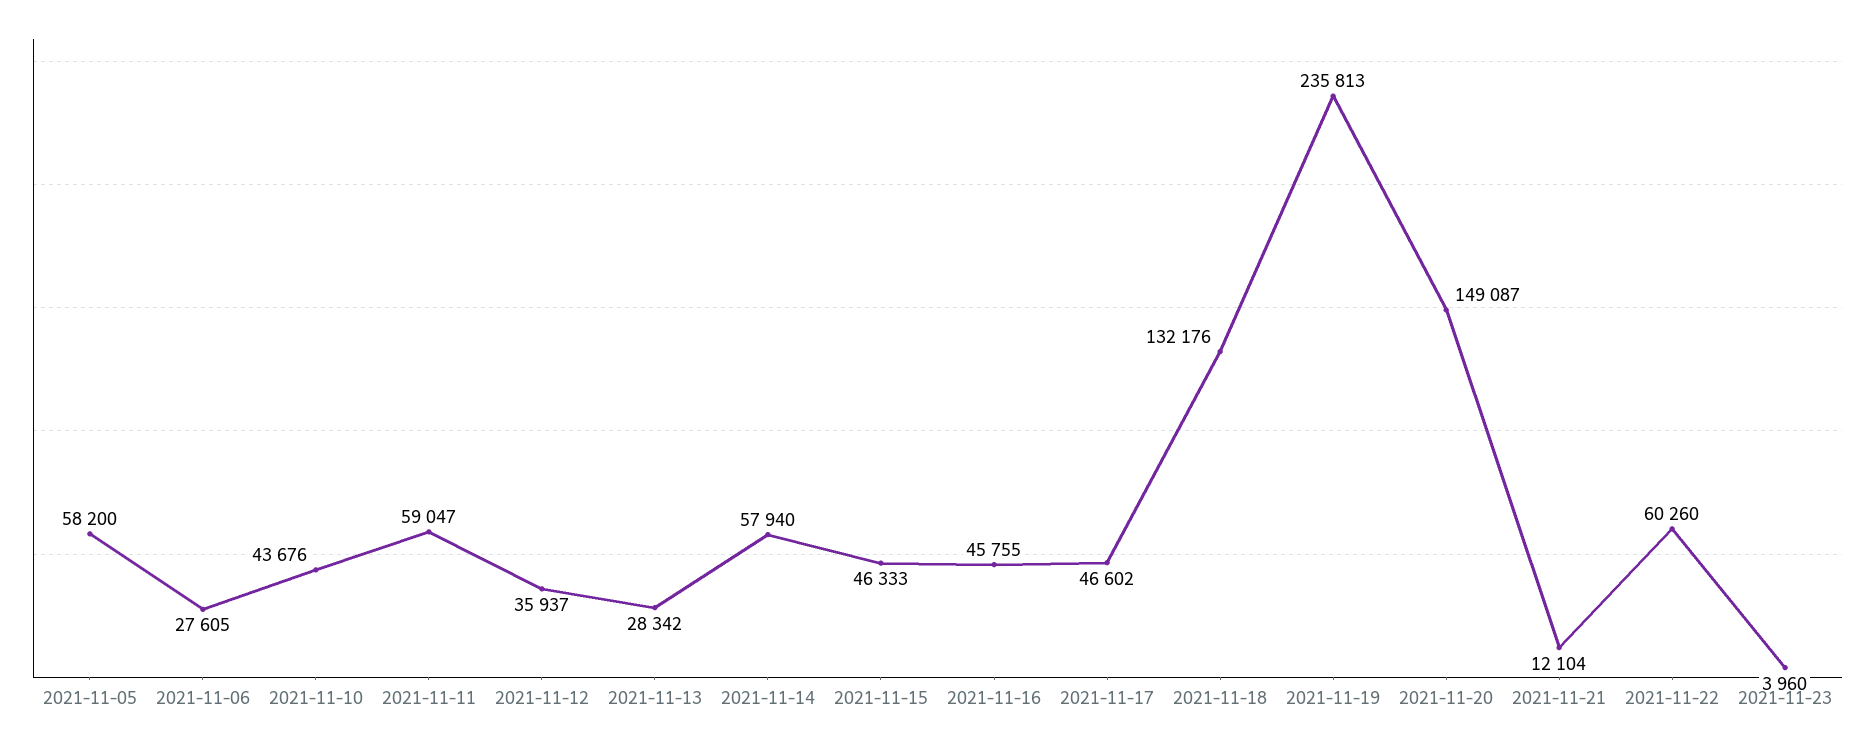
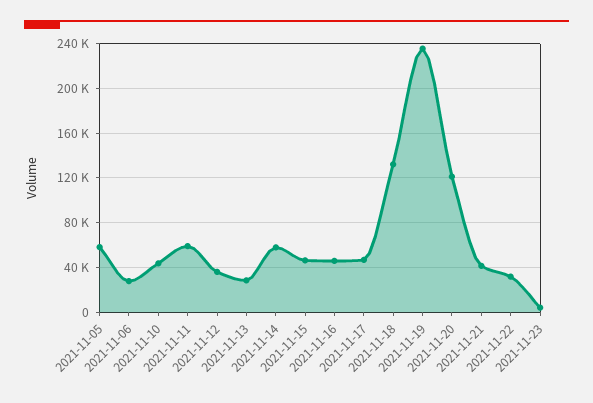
2021-11-20: 149087 -> 120000
2021-11-21: 12104 -> 40000
2021-11-22: 60260 -> 30000

